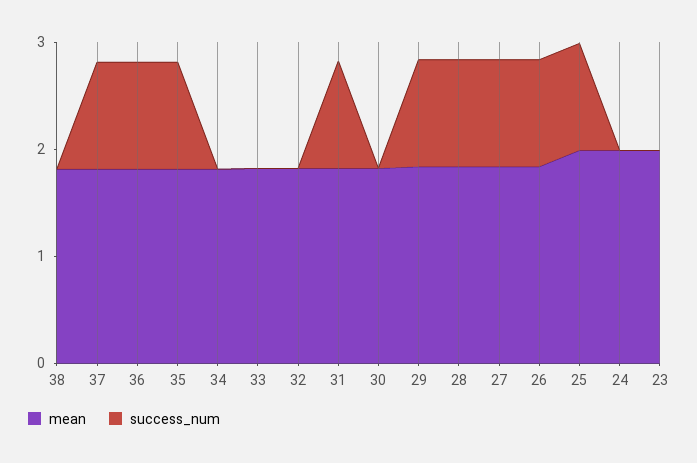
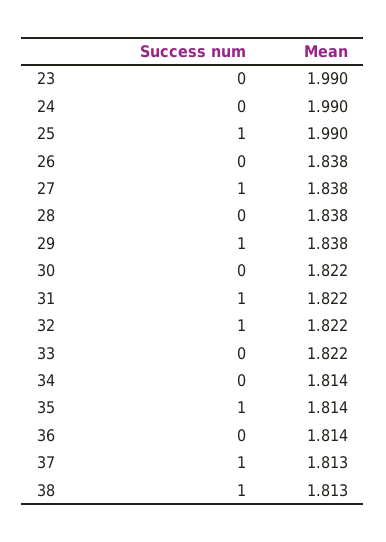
success_num, 38: 0 -> 1
success_num, 36: 1 -> 0
success_num, 32: 0 -> 1
success_num, 28: 1 -> 0
success_num, 26: 1 -> 0

